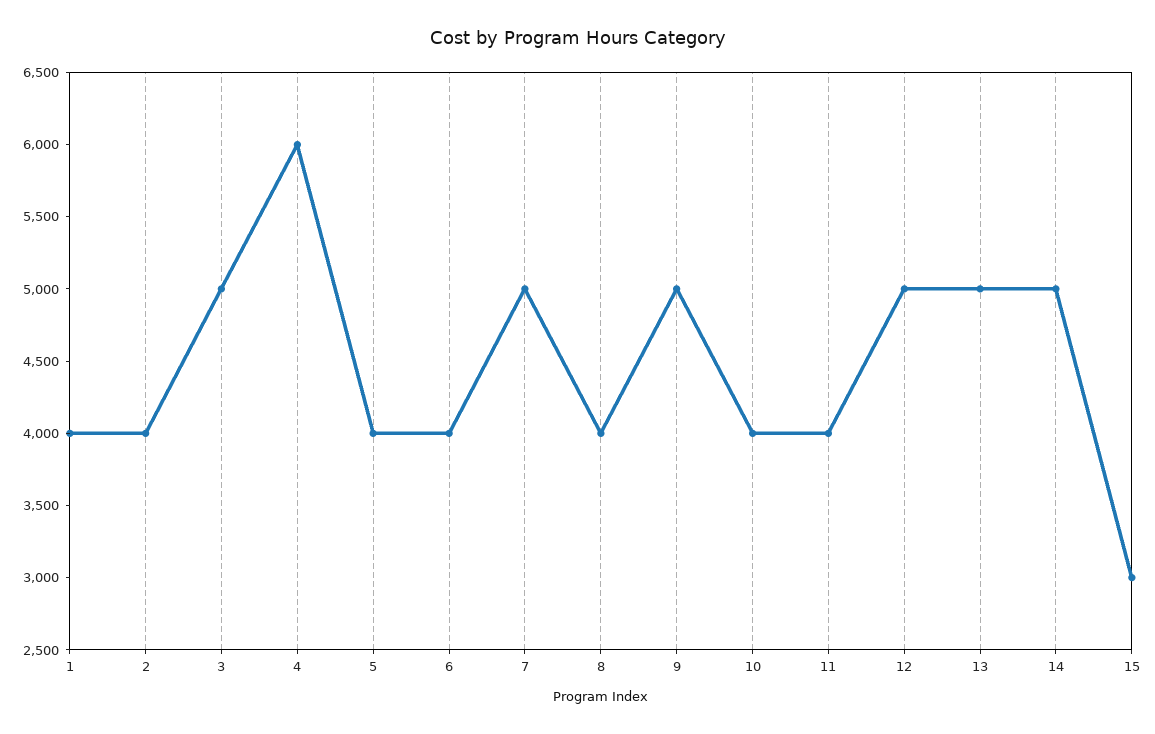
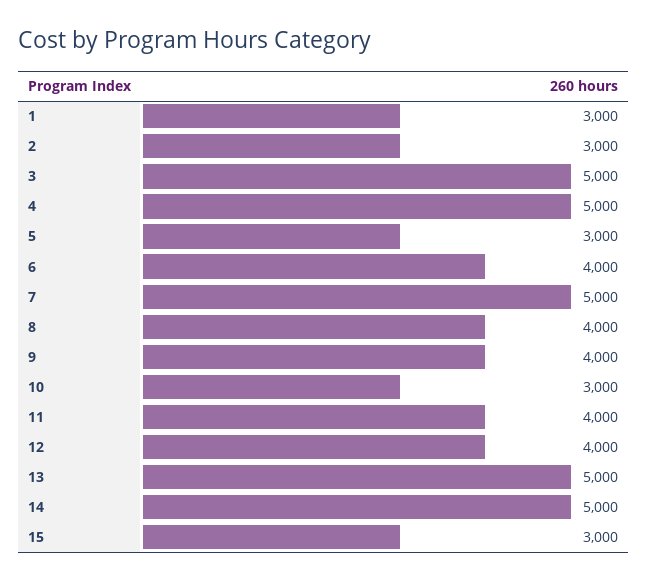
1: 4000 -> 3000
2: 4000 -> 3000
4: 6000 -> 5000
5: 4000 -> 3000
9: 5000 -> 4000
10: 4000 -> 3000
12: 5000 -> 4000

